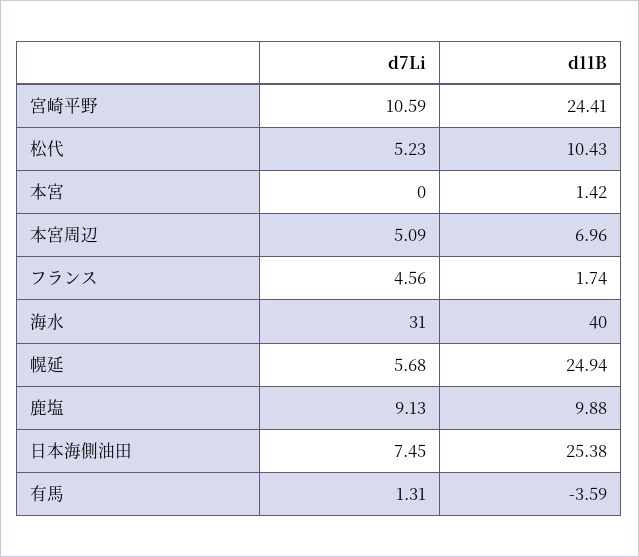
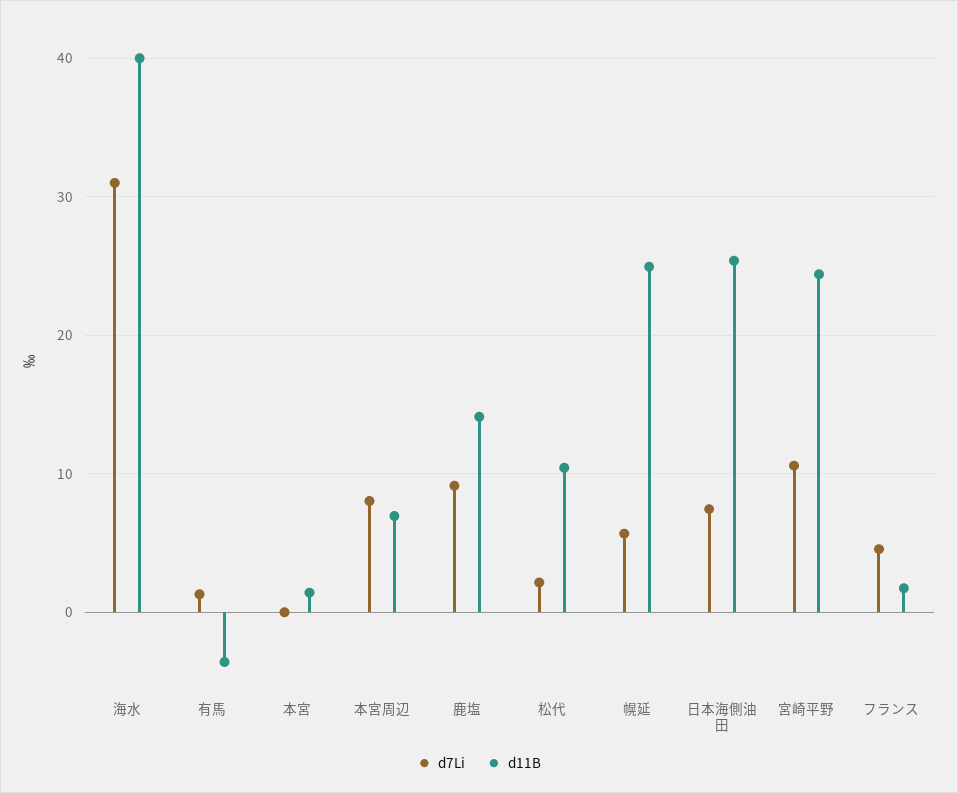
d7Li, 松代: 5.23 -> 2
d7Li, 本宮周辺: 5.09 -> 8
d11B, 鹿塩: 9.88 -> 14

